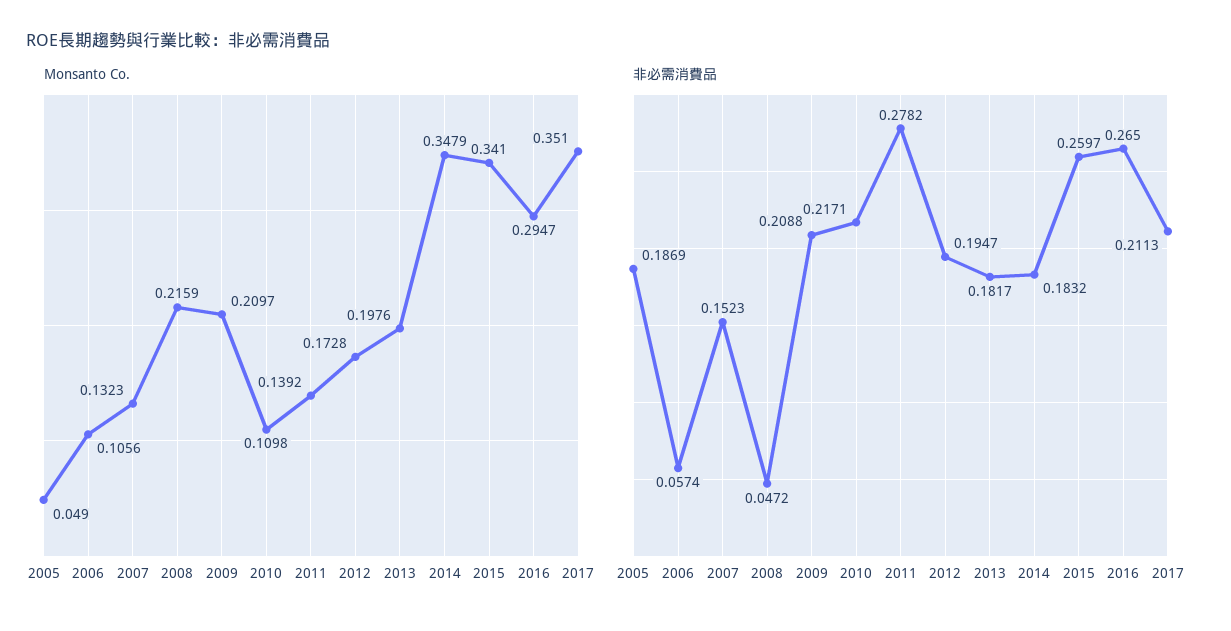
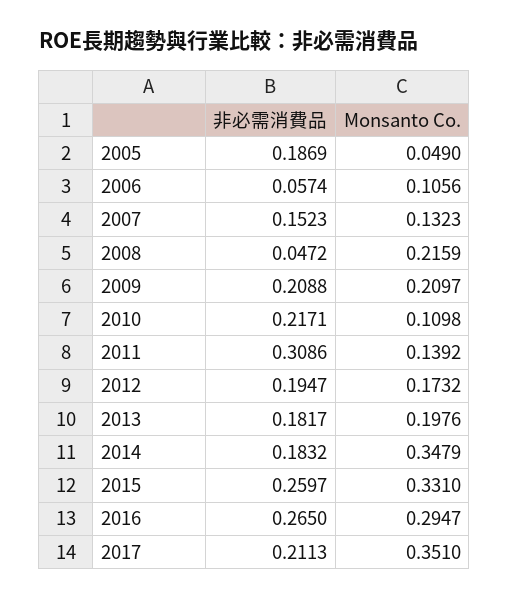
Monsanto Co., 2012: 0.1728 -> 0.1732
Monsanto Co., 2015: 0.341 -> 0.331
非必需消費品, 2011: 0.2782 -> 0.3086

